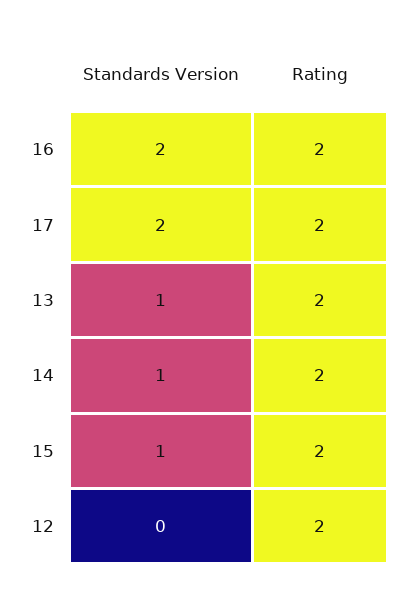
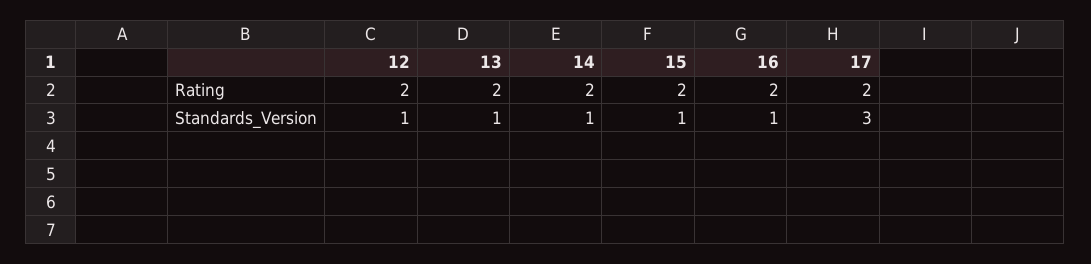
Standards Version, 16: 2 -> 1
Standards Version, 17: 2 -> 3
Standards Version, 12: 0 -> 1

